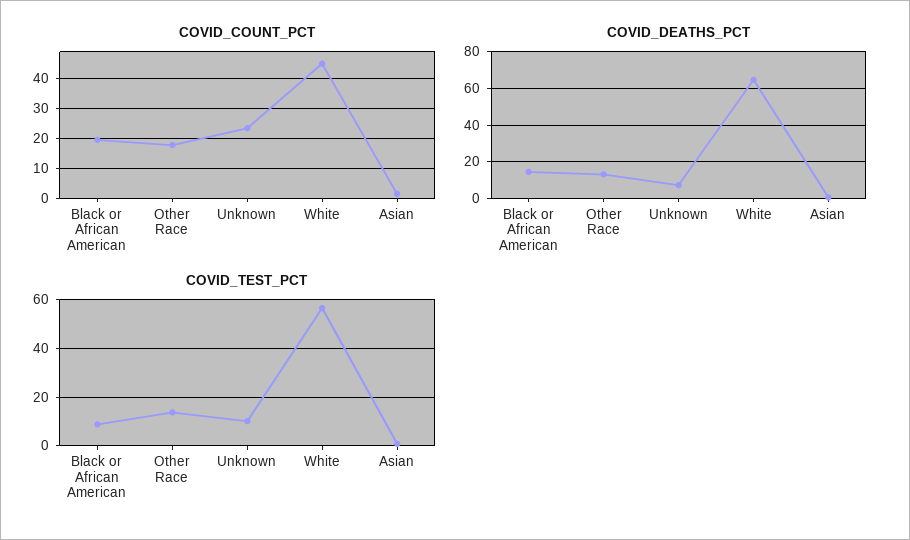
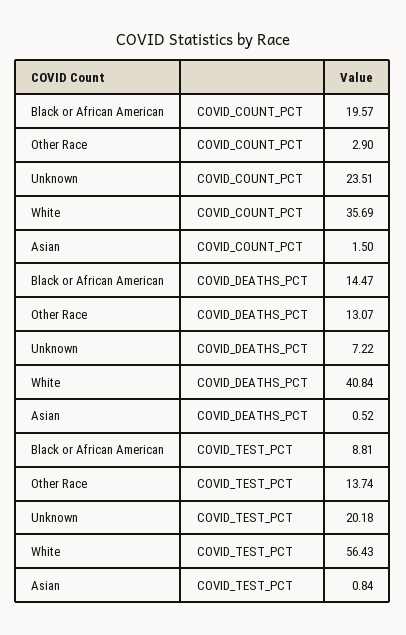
COVID_COUNT_PCT, Other Race: 17.5 -> 2.9
COVID_COUNT_PCT, White: 45 -> 35.69
COVID_DEATHS_PCT, White: 65 -> 40.84
COVID_TEST_PCT, Unknown: 10 -> 20.18

